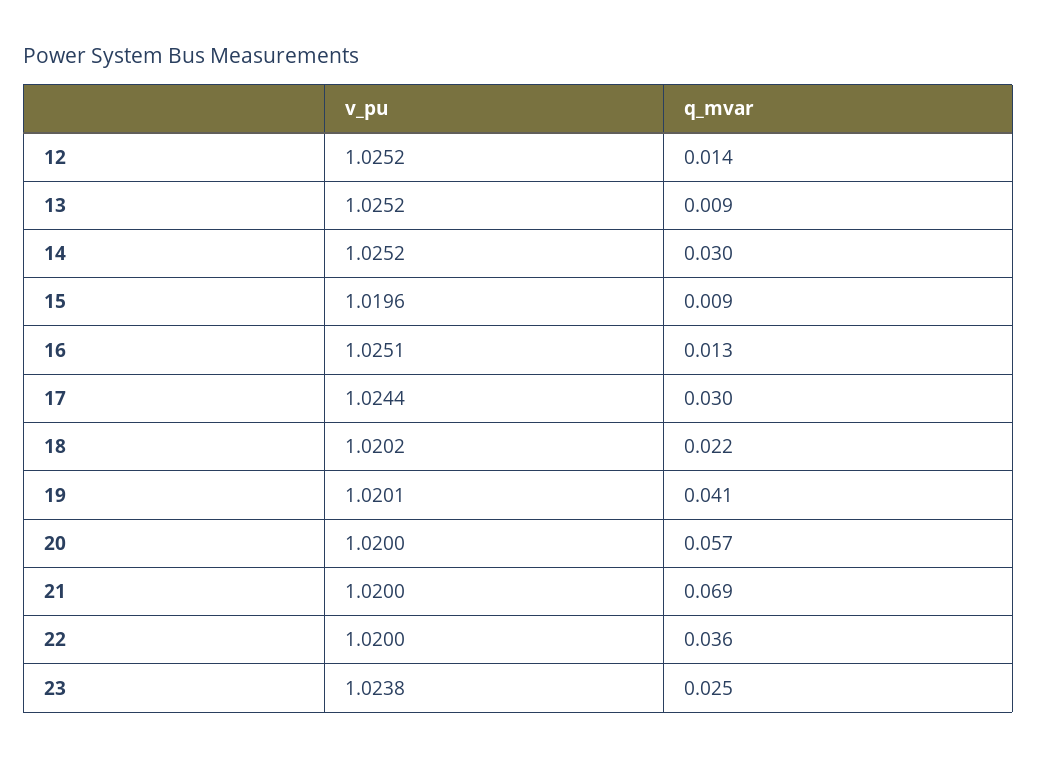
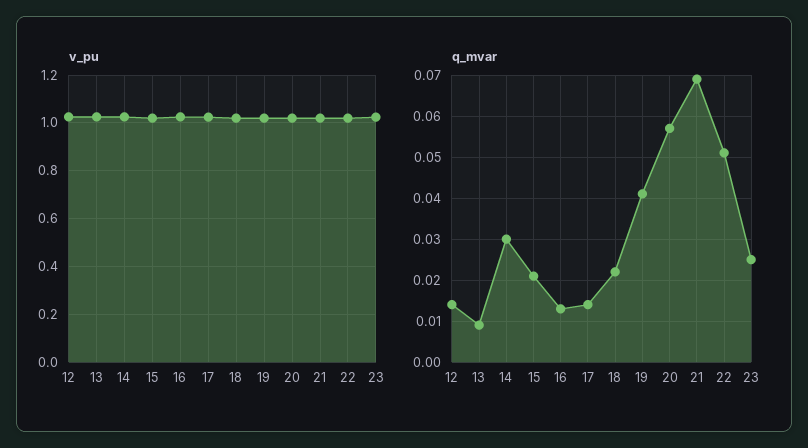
q_mvar, 15: 0.009 -> 0.02
q_mvar, 17: 0.03 -> 0.015
q_mvar, 22: 0.036 -> 0.05

